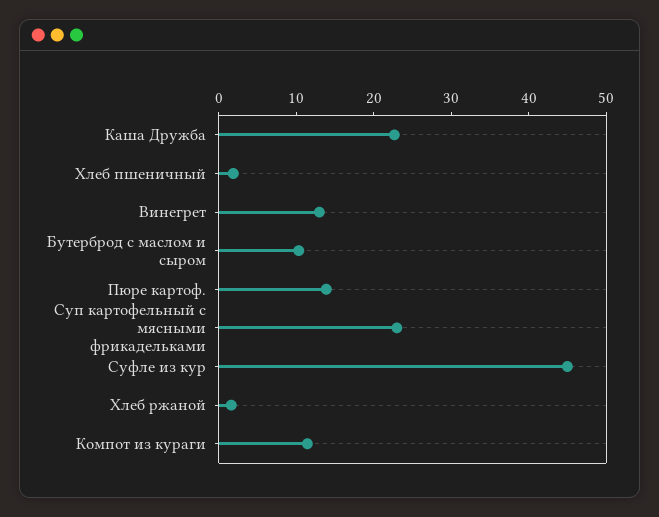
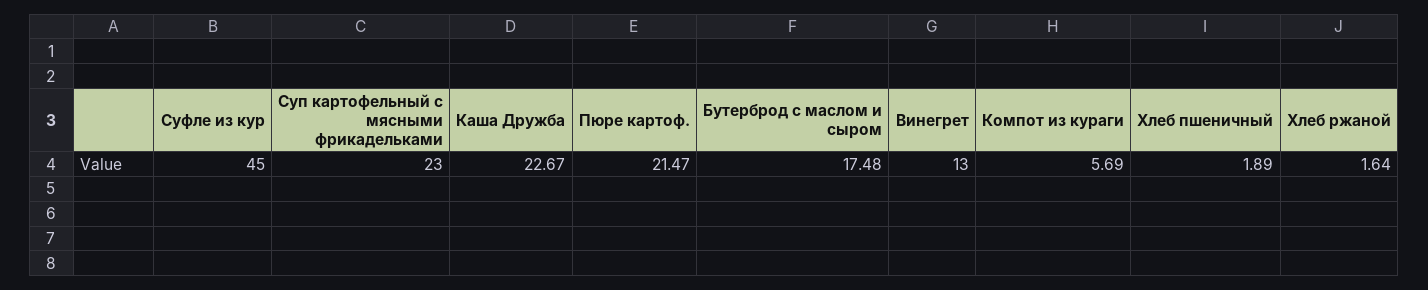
Бутерброд с маслом и сыром: 10 -> 17.48
Пюре картоф.: 14 -> 21.47
Компот из кураги: 12 -> 5.69

